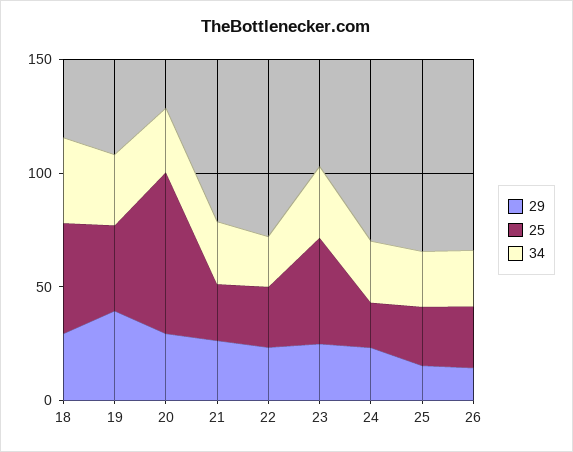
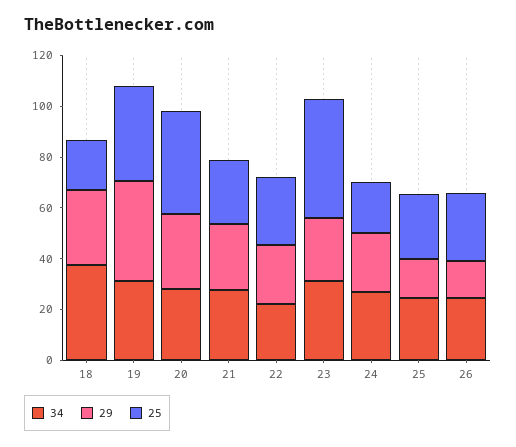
25, 18: 50 -> 20
25, 20: 70 -> 40

